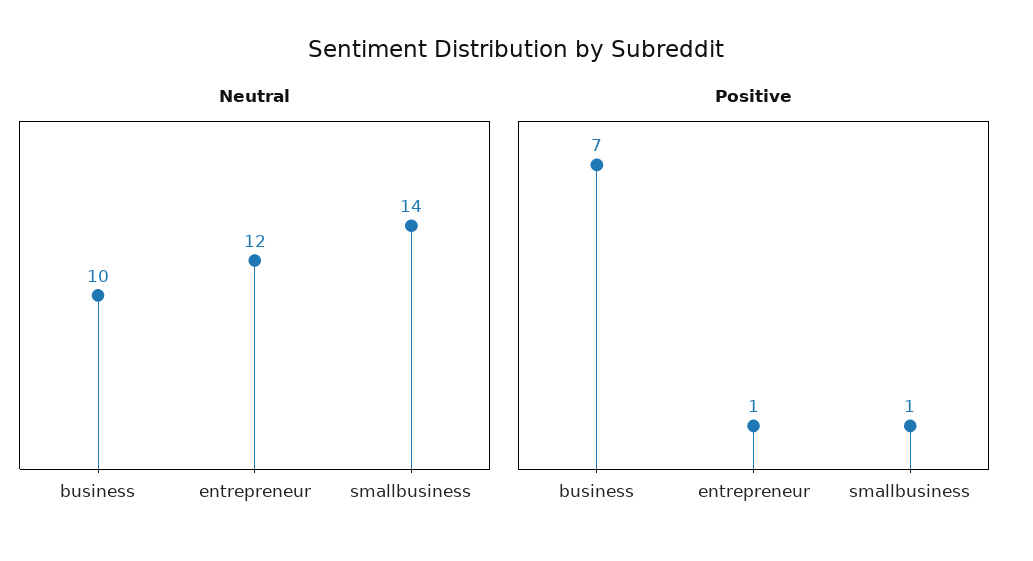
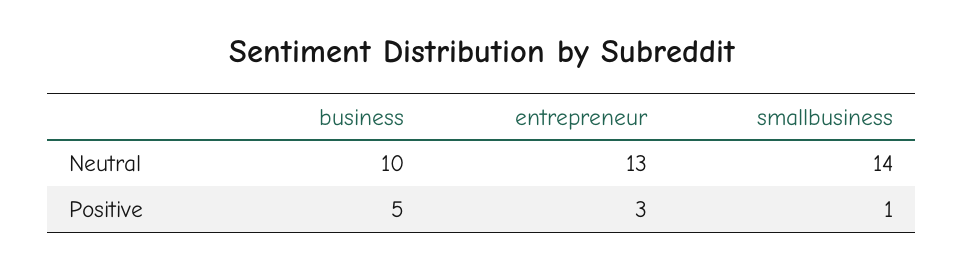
Neutral, entrepreneur: 12 -> 13
Positive, business: 7 -> 5
Positive, entrepreneur: 1 -> 3

